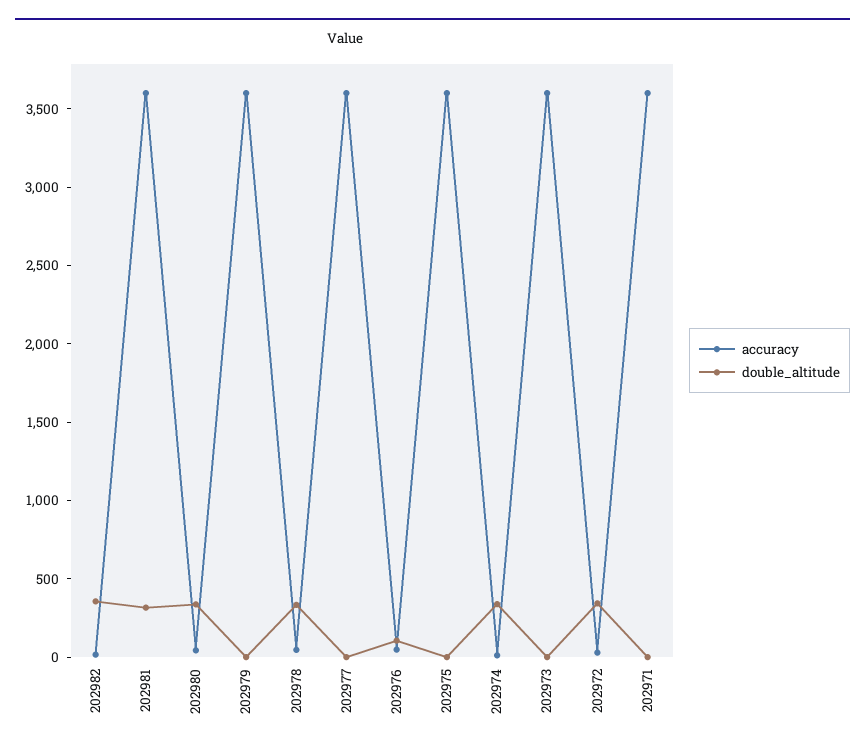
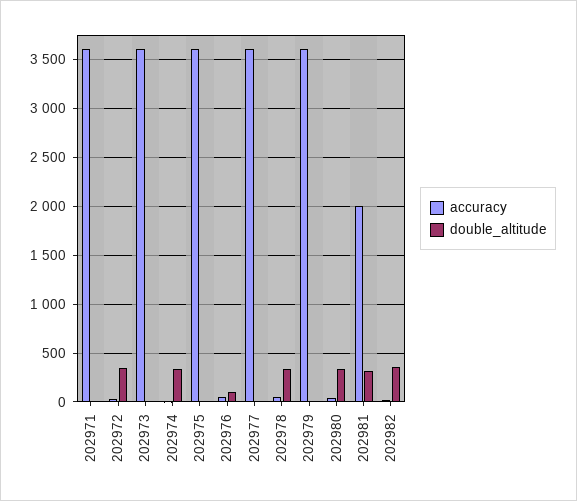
accuracy, 202981: 3600 -> 2000

